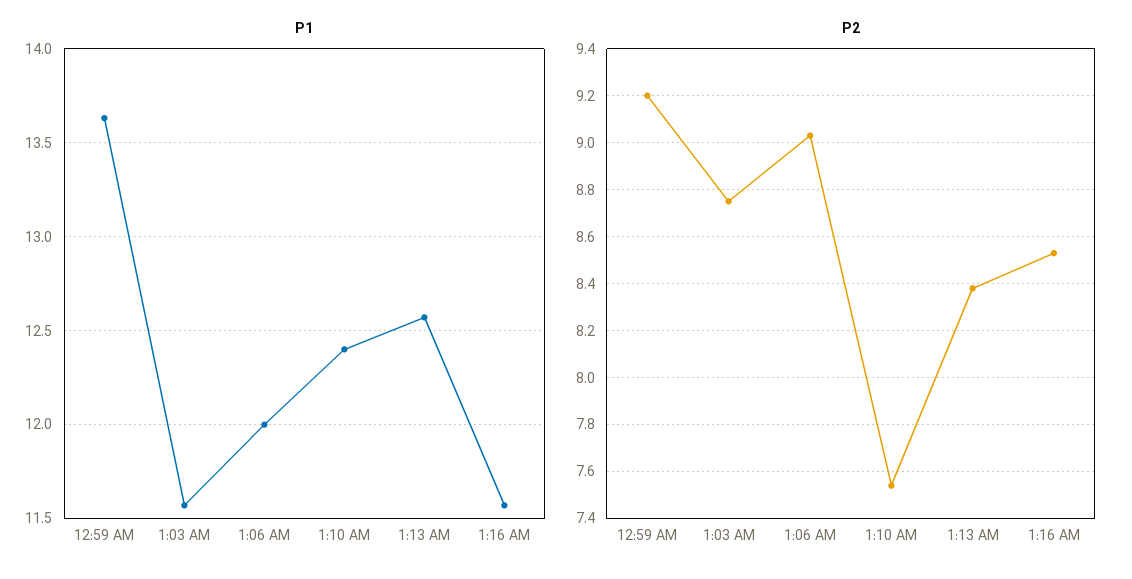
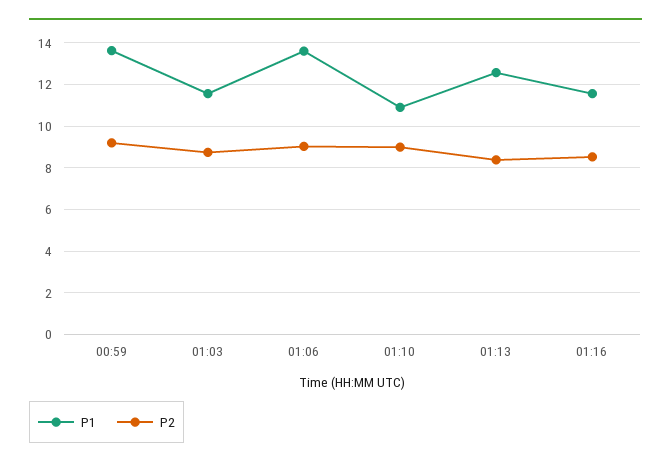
P1, 1:06 AM: 12 -> 13.5
P1, 1:10 AM: 12.4 -> 11
P2, 1:10 AM: 7.55 -> 9

